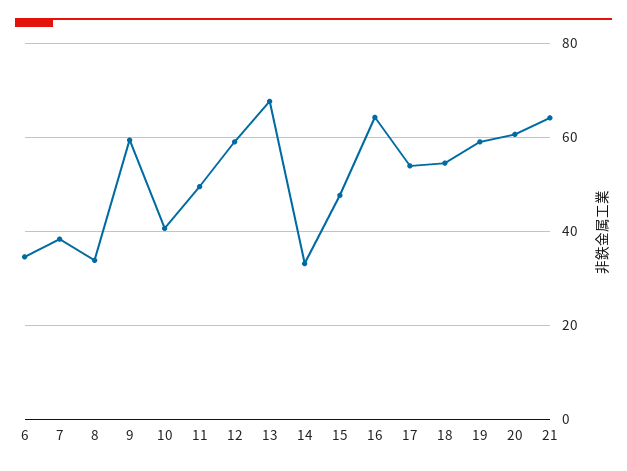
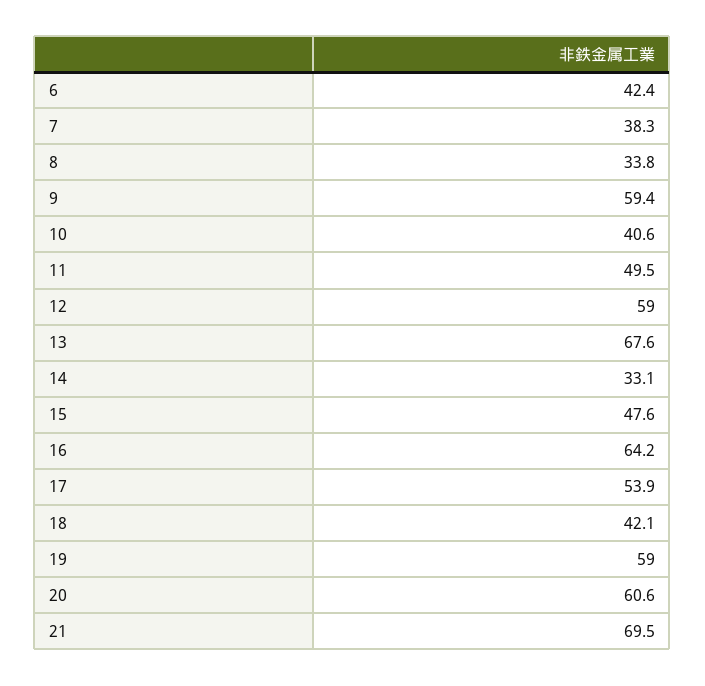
6: 34 -> 42.4
18: 54 -> 42.1
21: 64 -> 69.5

